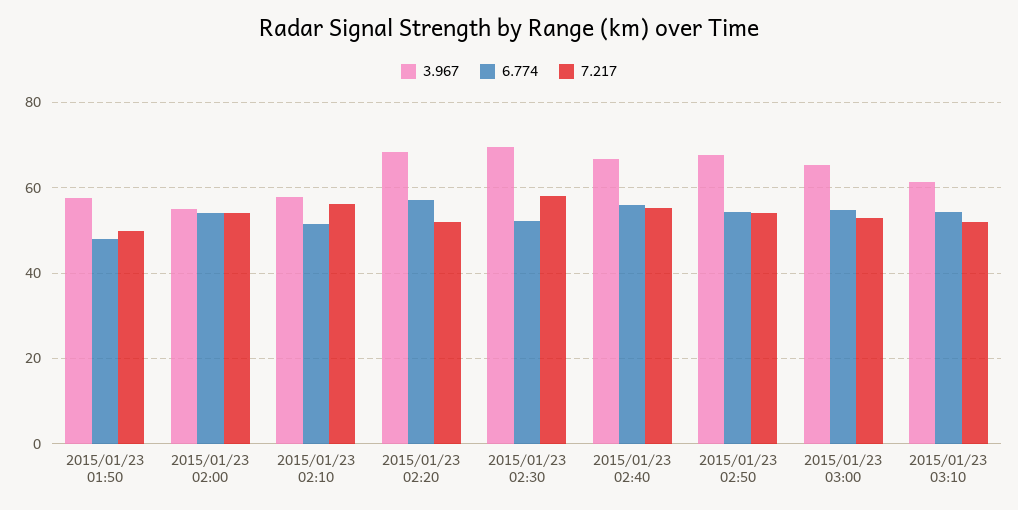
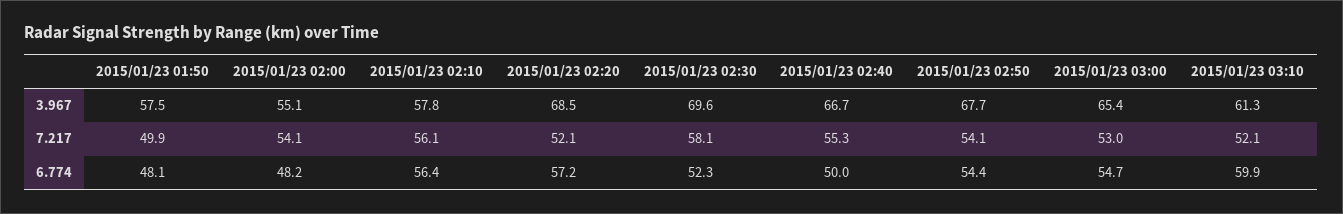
6.774, 2015/01/23 02:00: 54 -> 48.2
6.774, 2015/01/23 02:10: 52 -> 56.4
6.774, 2015/01/23 02:40: 56 -> 50
6.774, 2015/01/23 03:10: 54 -> 59.9

